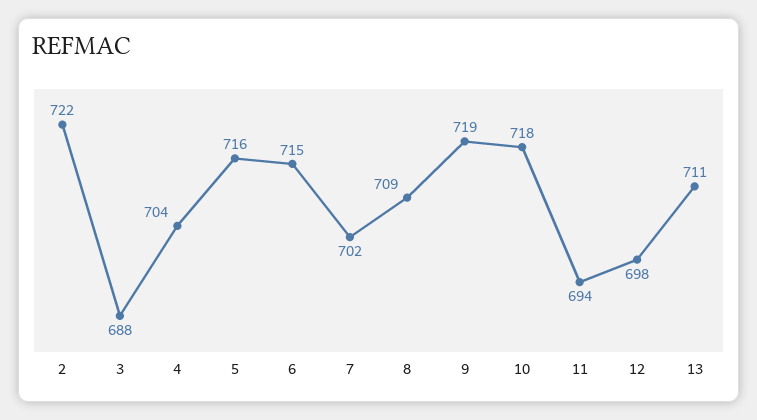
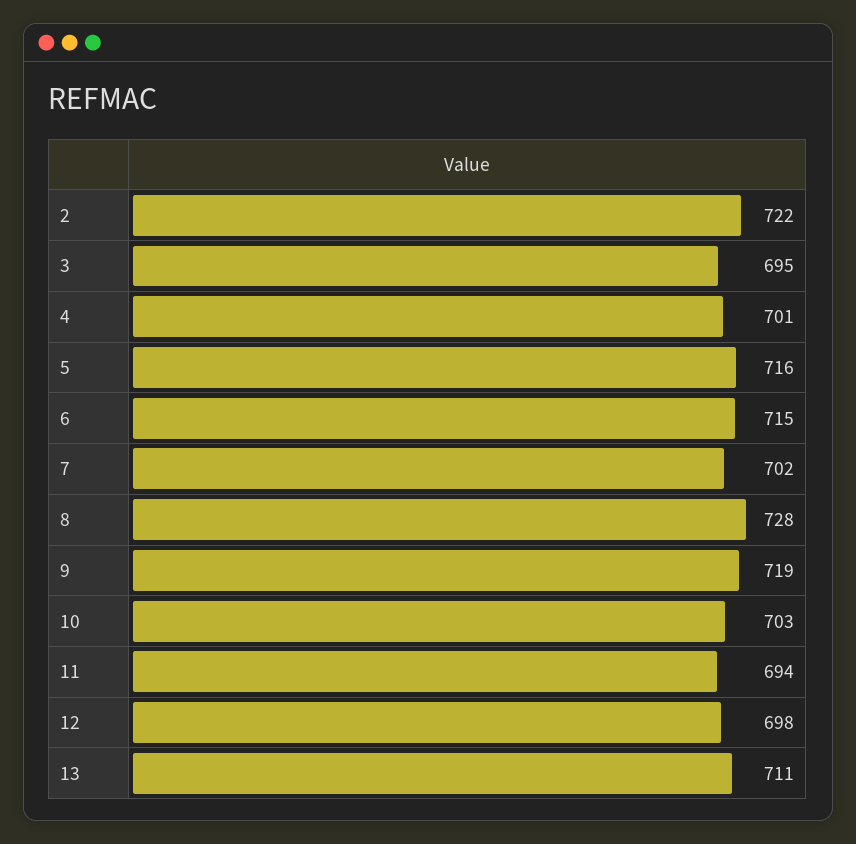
3: 688 -> 695
4: 704 -> 701
8: 709 -> 728
10: 718 -> 703

